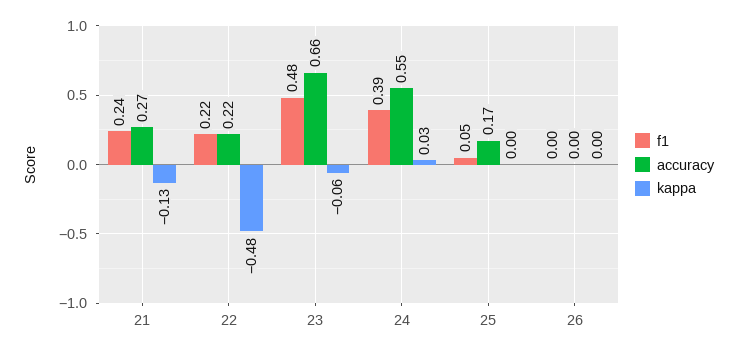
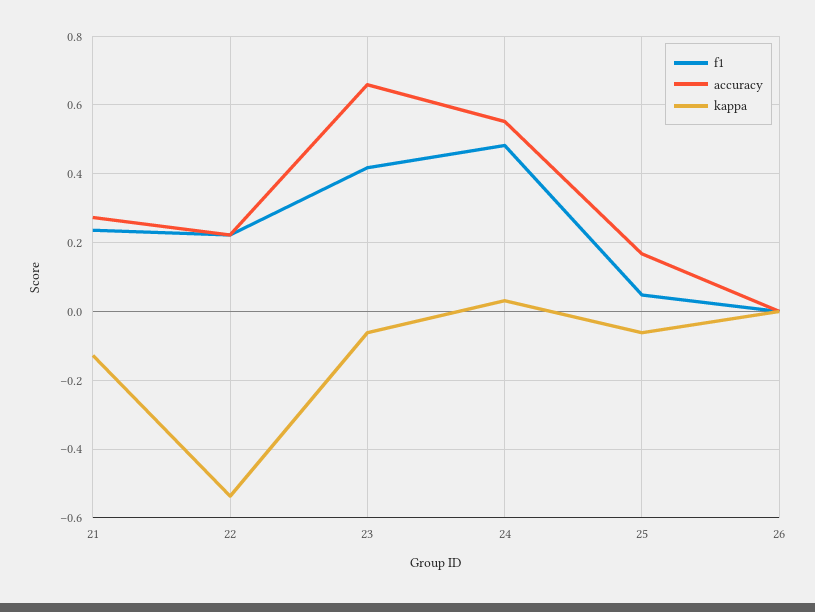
kappa, 22: -0.48 -> -0.54
f1, 23: 0.48 -> 0.42
f1, 24: 0.39 -> 0.48
kappa, 25: 0 -> -0.06

